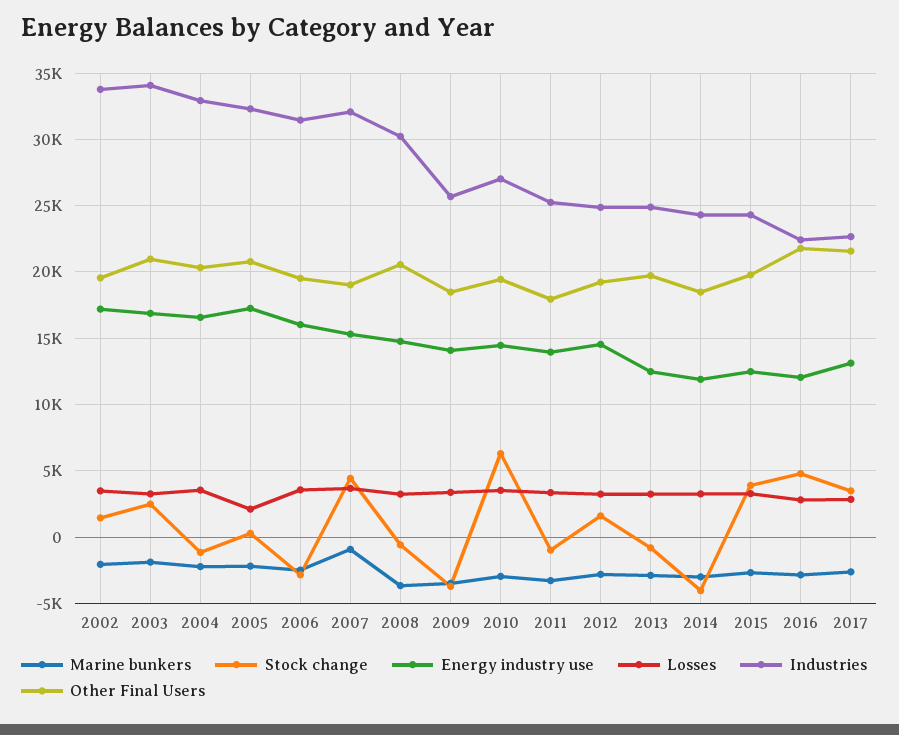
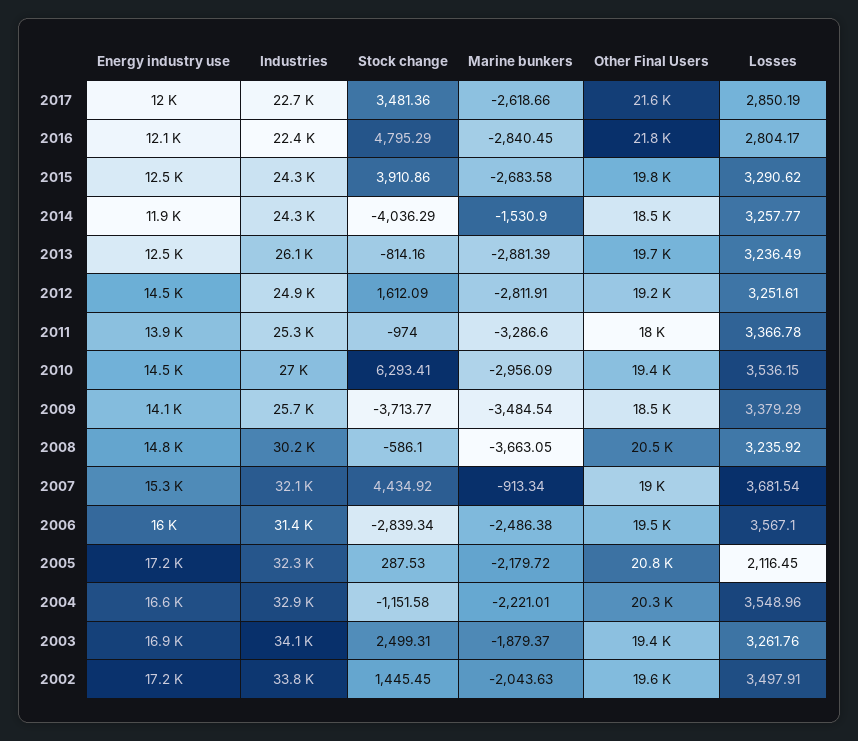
Other Final Users, 2003: 21000 -> 19400
Industries, 2013: 25000 -> 26100
Marine bunkers, 2014: -3000 -> -1530.9
Energy industry use, 2017: 13000 -> 12000

